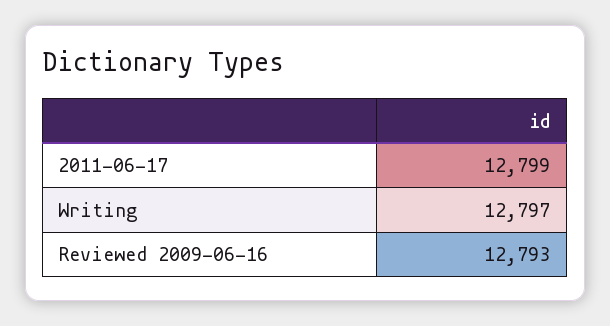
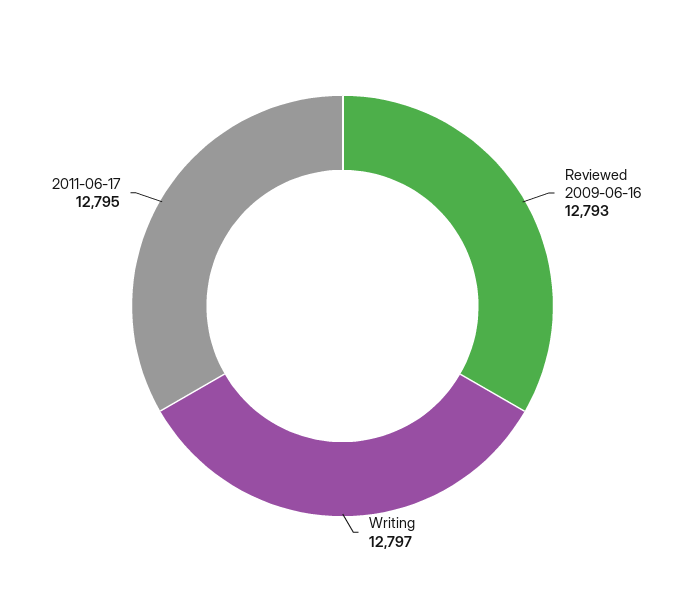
2011-06-17: 12799 -> 12795

